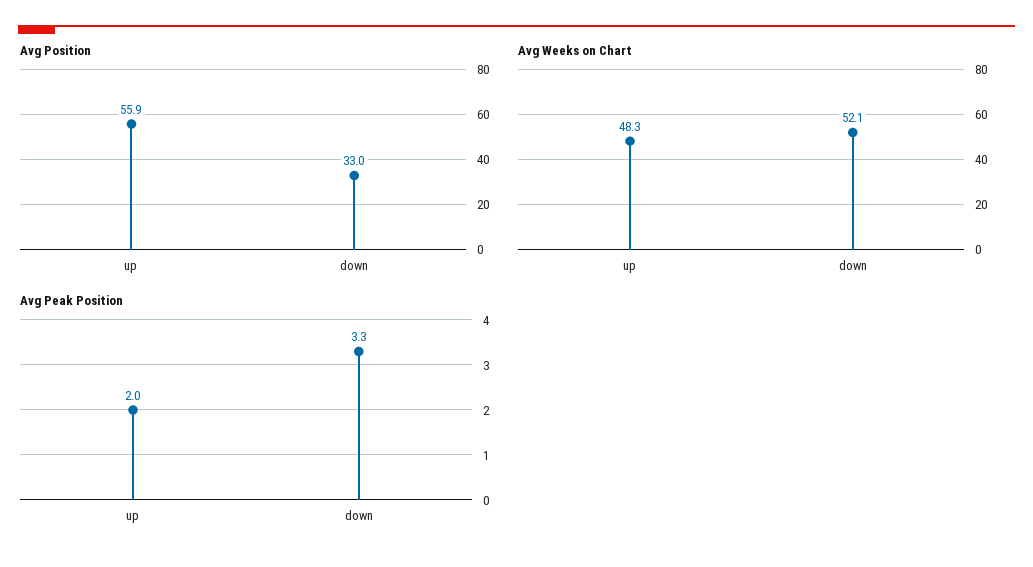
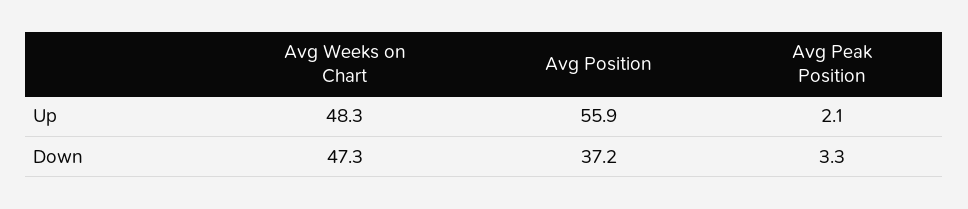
Avg Position, down: 33 -> 37.2
Avg Weeks on Chart, down: 52.1 -> 47.3
Avg Peak Position, up: 2 -> 2.1

